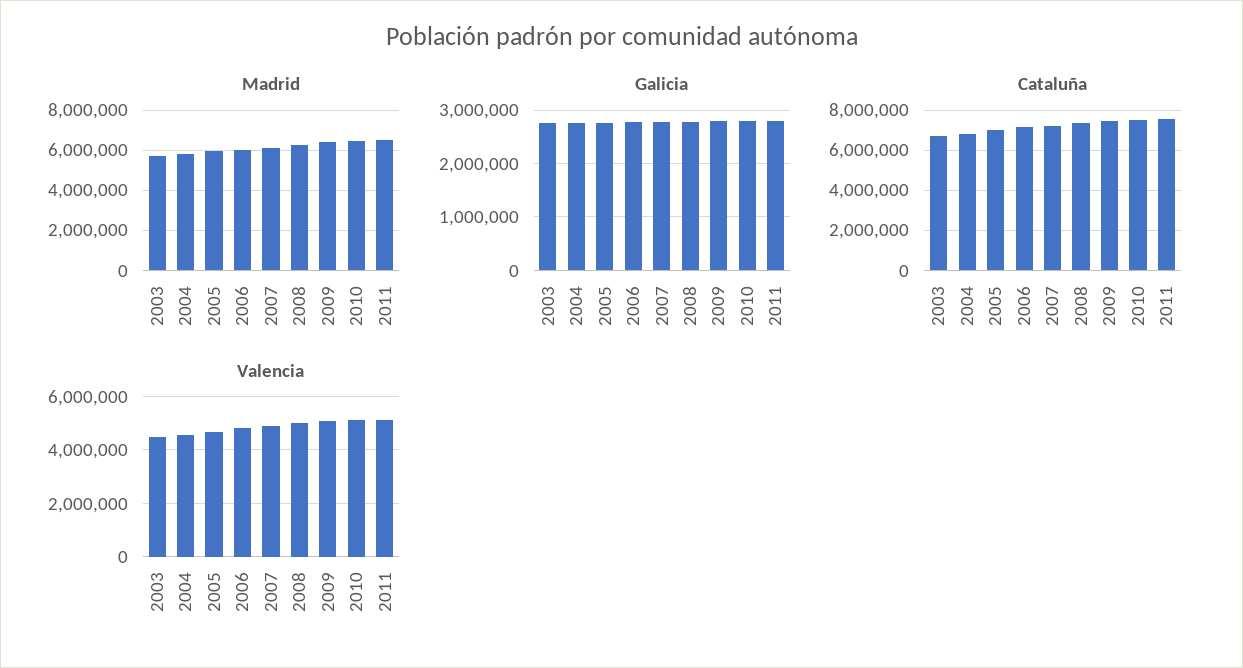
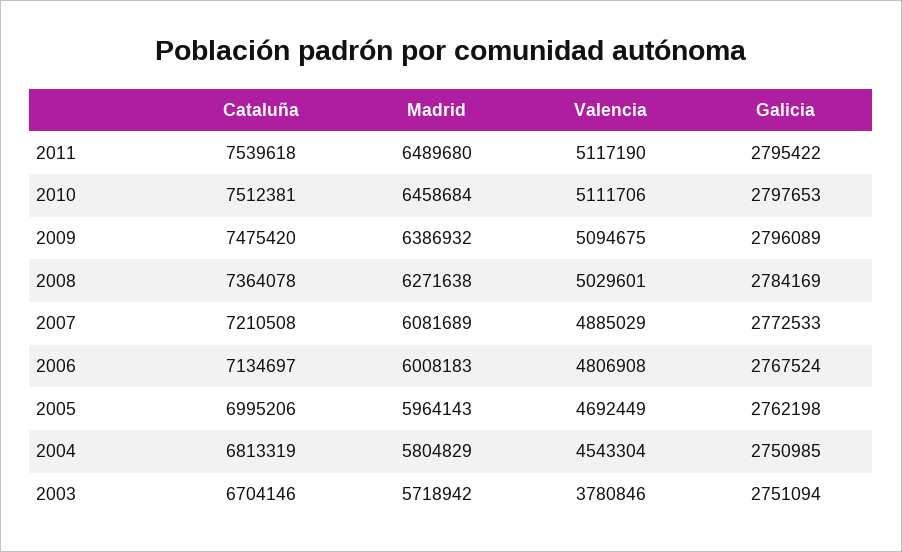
Valencia, 2003: 4500000 -> 3780846

